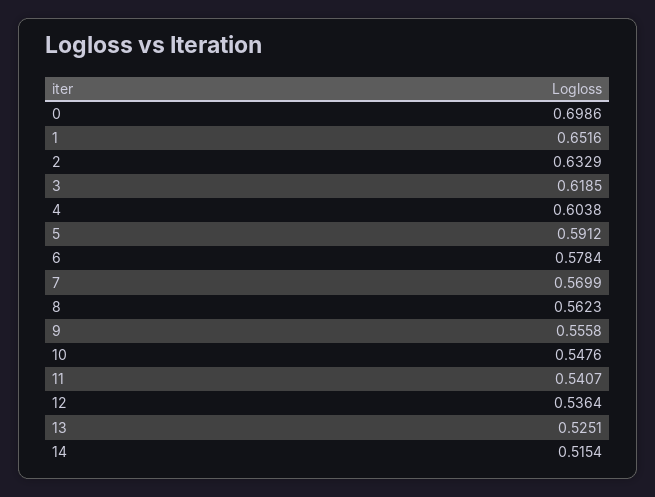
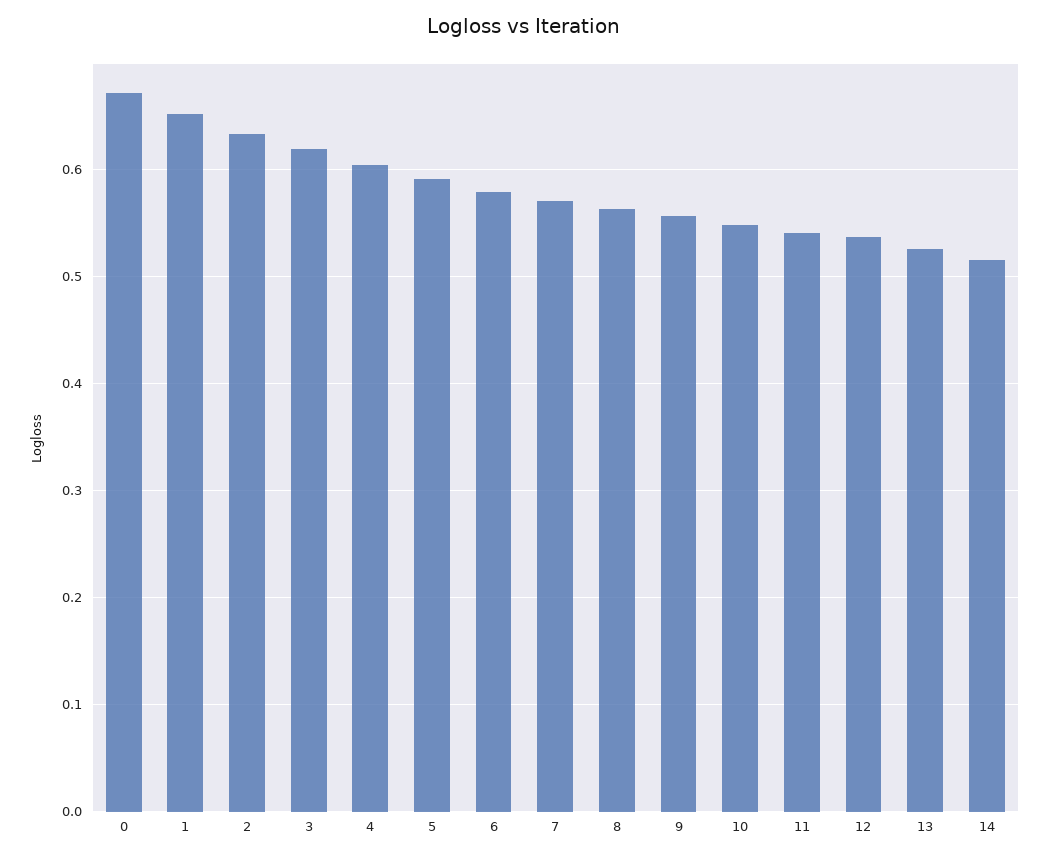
0: 0.6986 -> 0.67

